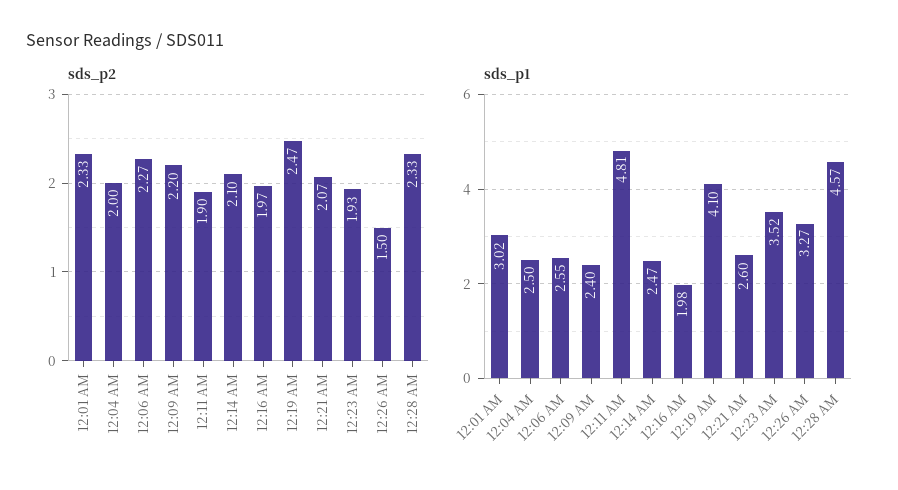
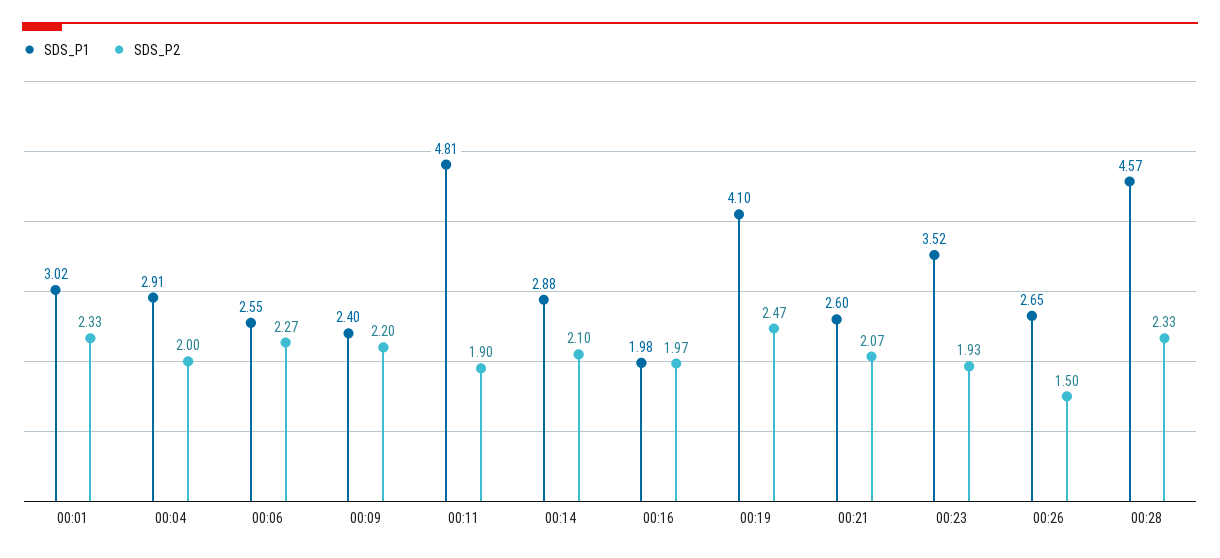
sds_p1, 12:04 AM: 2.5 -> 2.91
sds_p1, 12:14 AM: 2.47 -> 2.88
sds_p1, 12:26 AM: 3.27 -> 2.65

